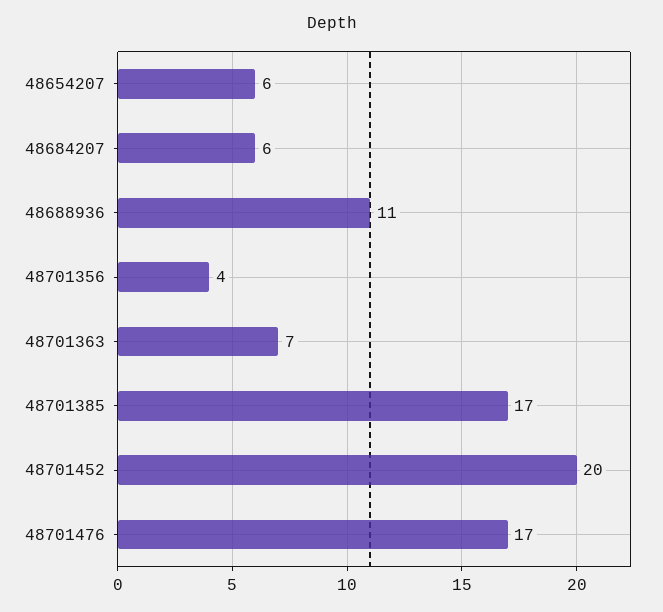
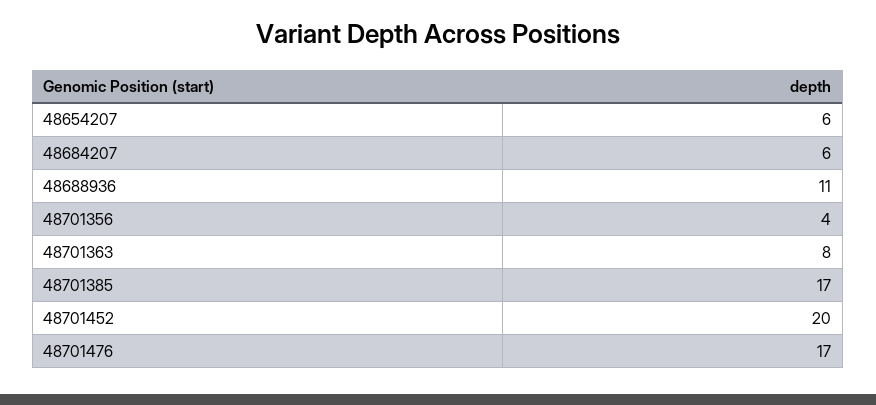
48701363: 7 -> 8

